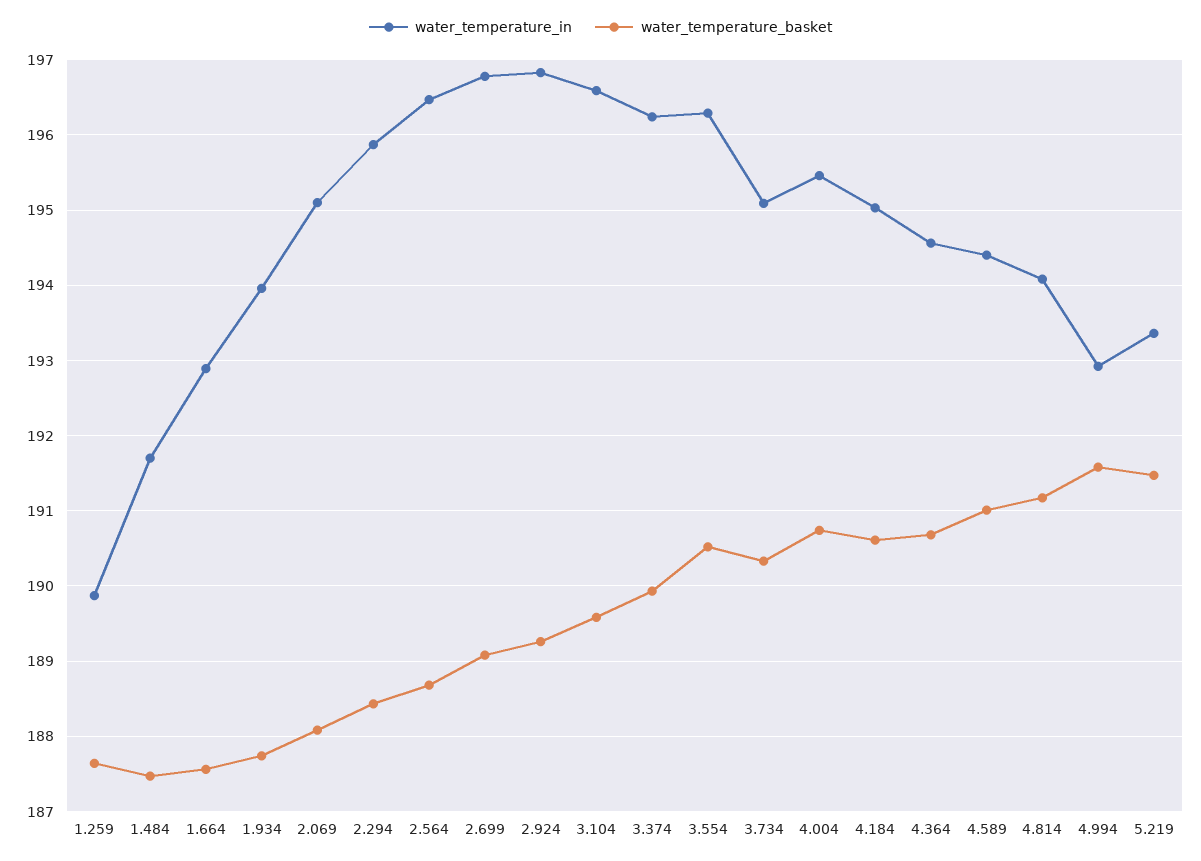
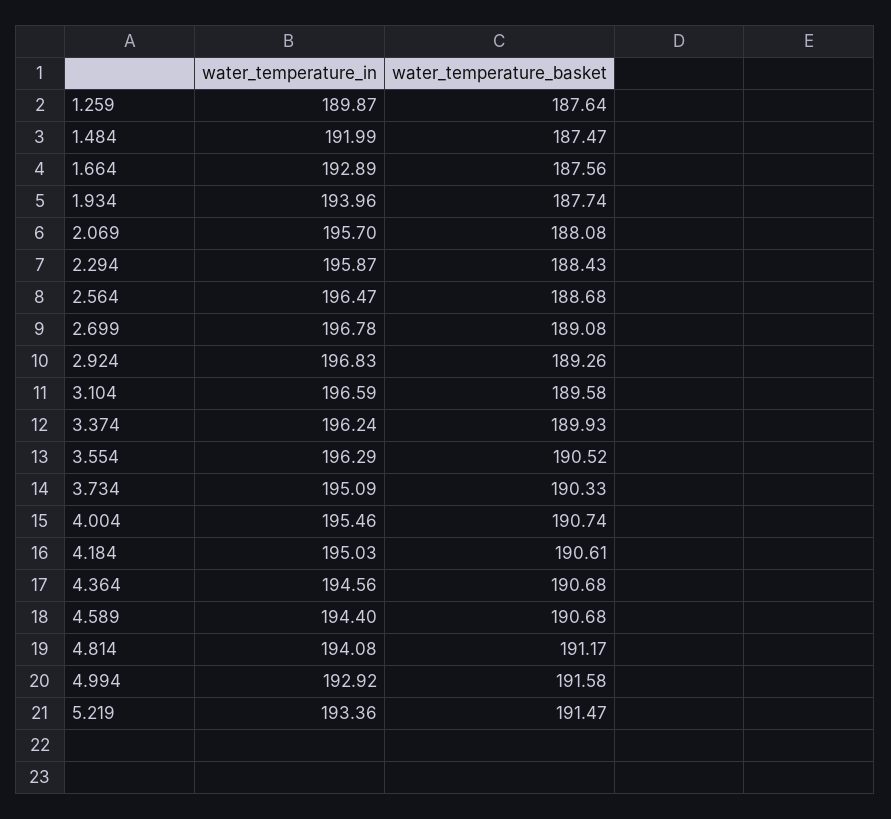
water_temperature_in, 1.484: 191.7 -> 191.99
water_temperature_in, 2.069: 195.1 -> 195.7
water_temperature_basket, 4.589: 191 -> 190.68

